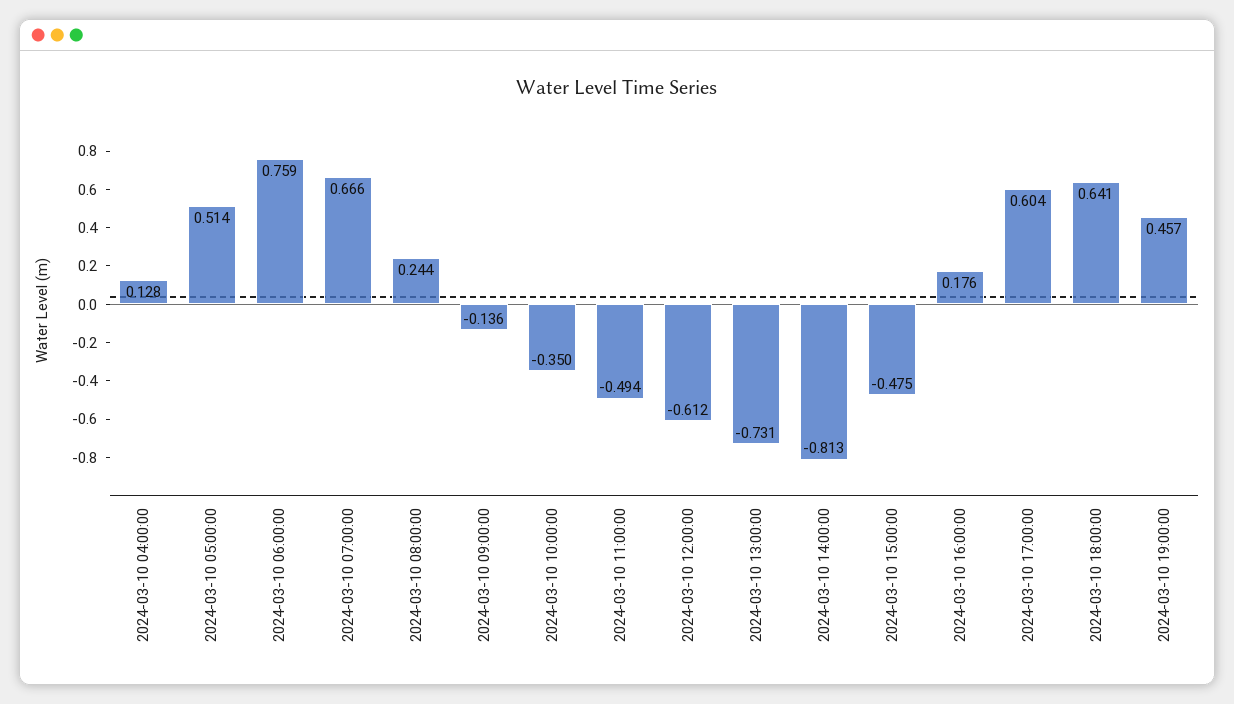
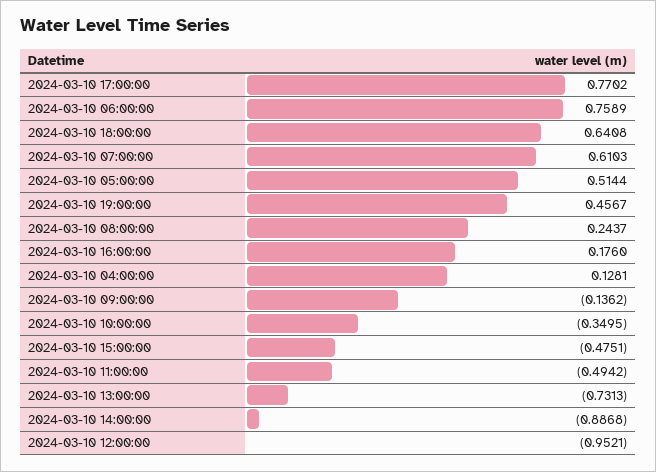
2024-03-10 07:00:00: 0.666 -> 0.6103
2024-03-10 12:00:00: -0.612 -> -0.9521
2024-03-10 14:00:00: -0.813 -> -0.8868
2024-03-10 17:00:00: 0.604 -> 0.7702

